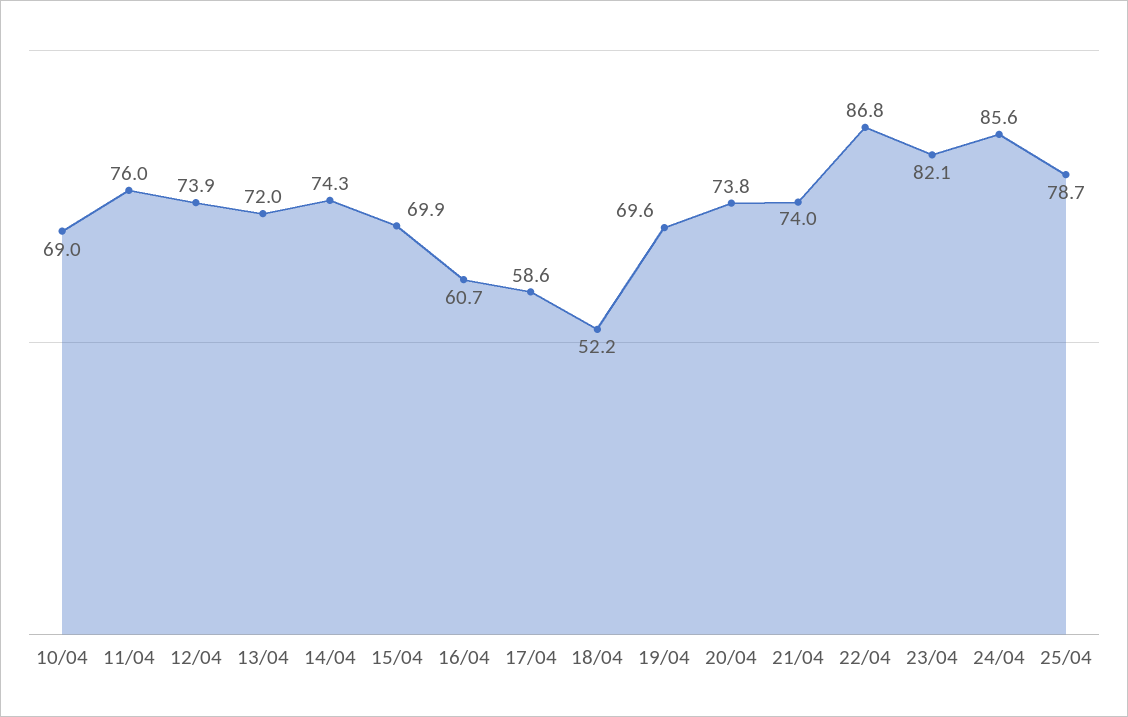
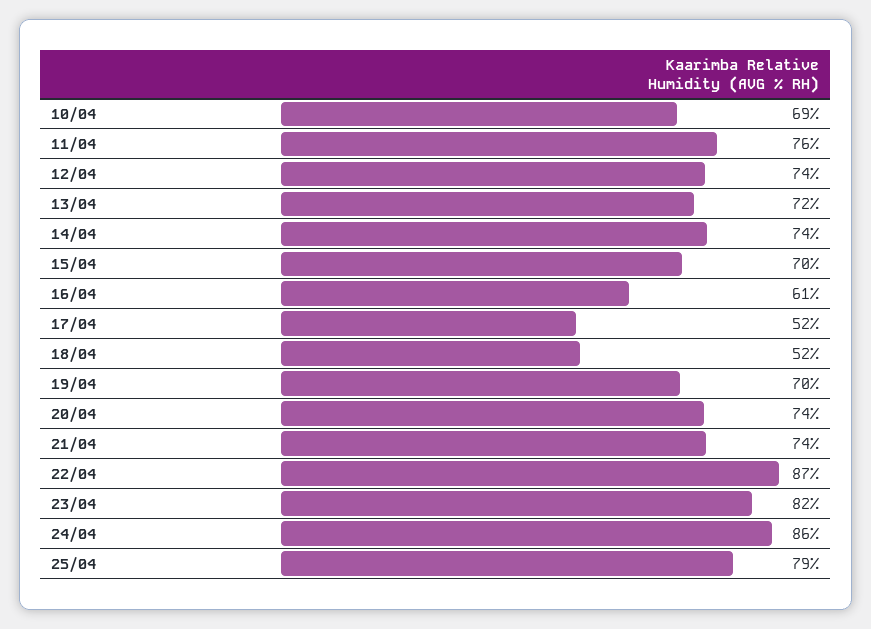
17/04: 58.6 -> 52

